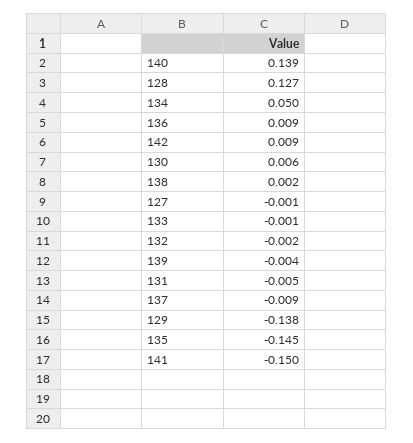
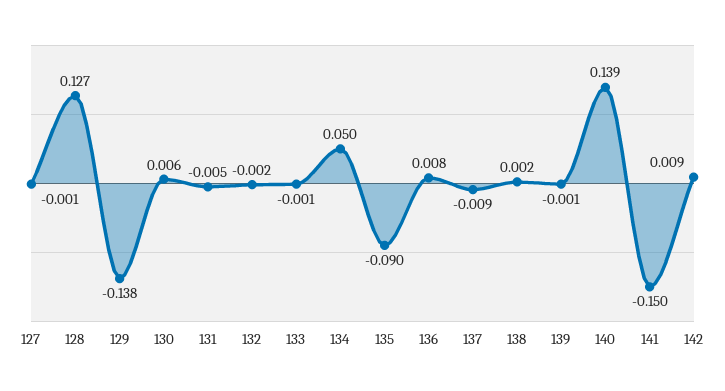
136: 0.009 -> 0.008
139: -0.004 -> -0.001
135: -0.145 -> -0.09

